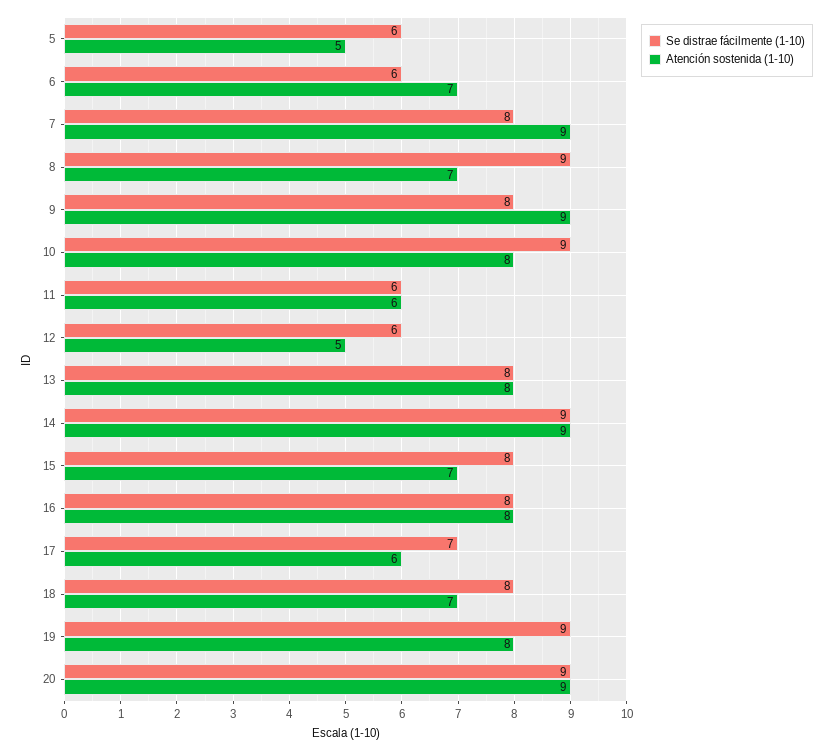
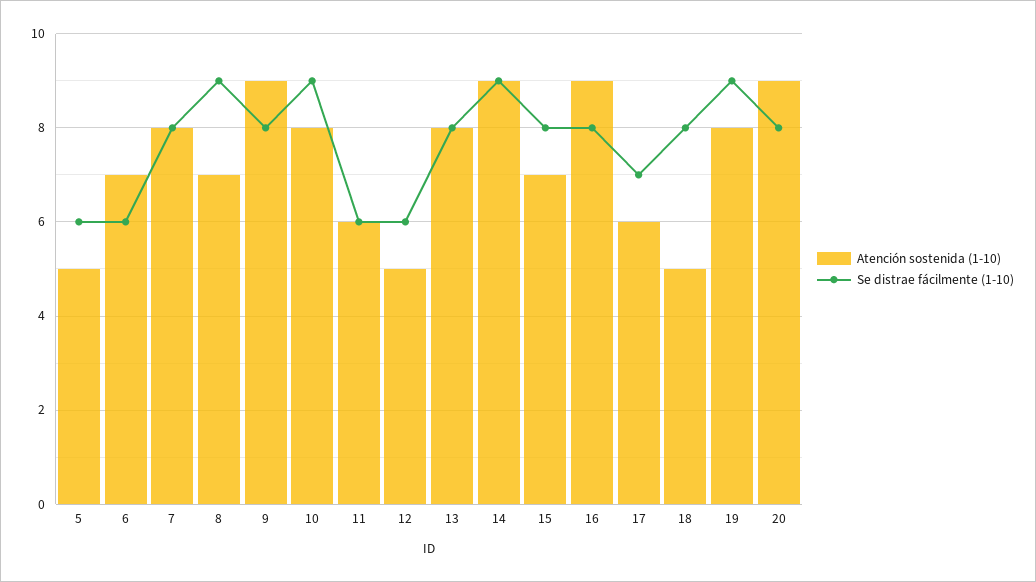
Atención sostenida (1-10), 7: 9 -> 8
Atención sostenida (1-10), 16: 8 -> 9
Atención sostenida (1-10), 18: 7 -> 5
Se distrae fácilmente (1-10), 20: 9 -> 8

